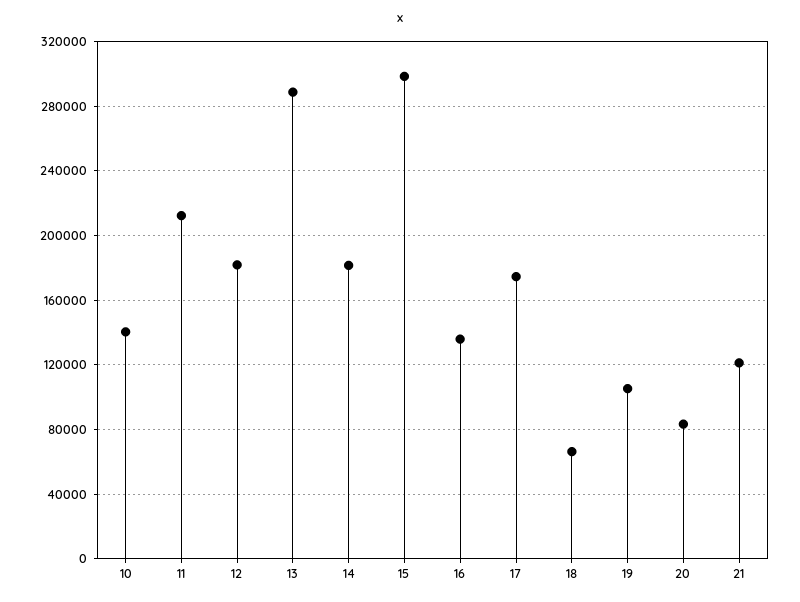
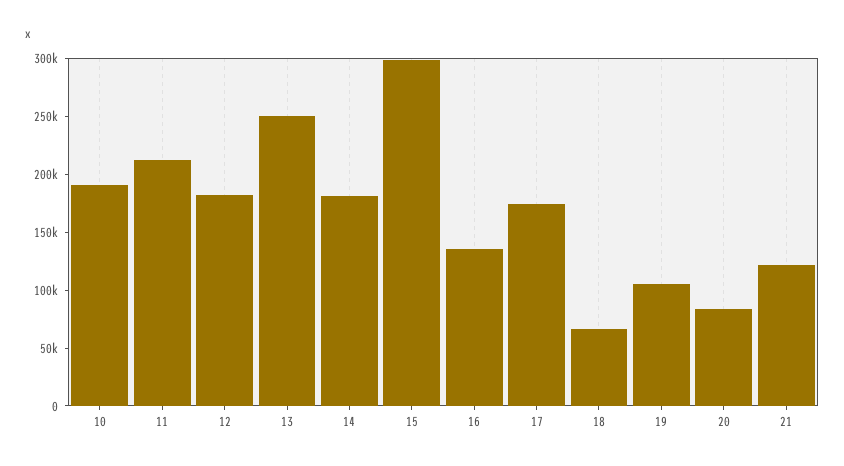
10: 140000 -> 190000
13: 290000 -> 250000

